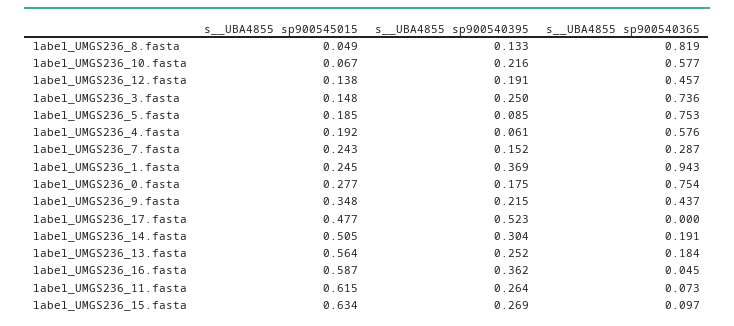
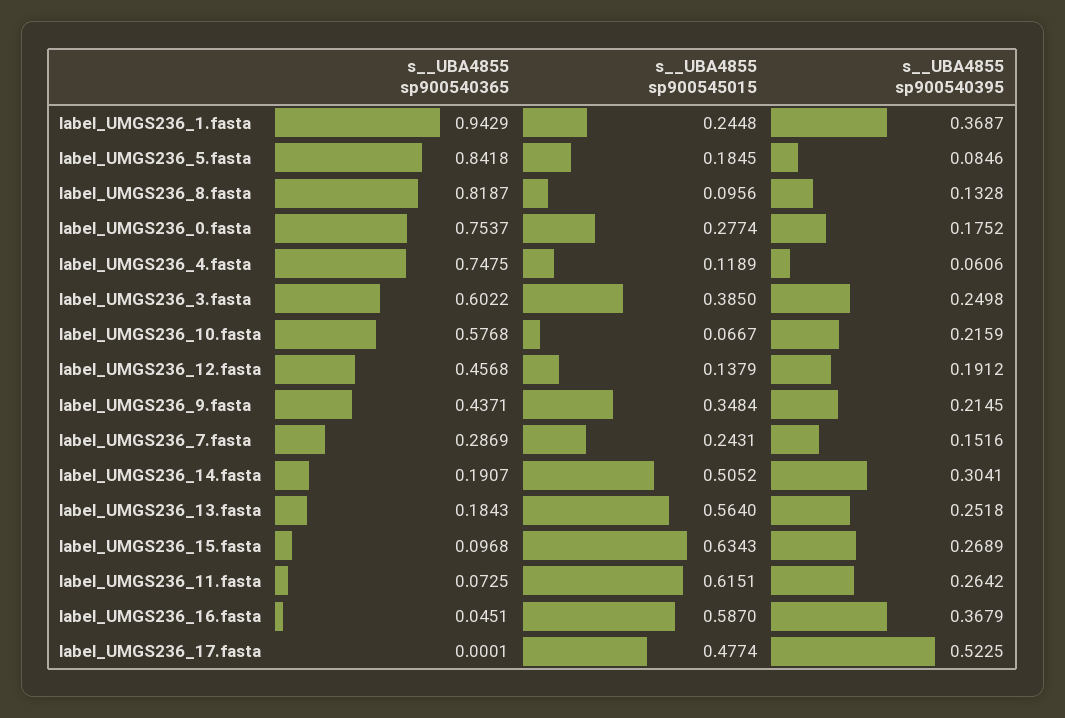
s__UBA4855 sp900545015, label_UMGS236_8.fasta: 0.049 -> 0.0956
s__UBA4855 sp900545015, label_UMGS236_3.fasta: 0.148 -> 0.385
s__UBA4855 sp900540365, label_UMGS236_3.fasta: 0.736 -> 0.6022
s__UBA4855 sp900540365, label_UMGS236_5.fasta: 0.753 -> 0.8418
s__UBA4855 sp900545015, label_UMGS236_4.fasta: 0.192 -> 0.1189
s__UBA4855 sp900540365, label_UMGS236_4.fasta: 0.576 -> 0.7475
s__UBA4855 sp900540395, label_UMGS236_16.fasta: 0.362 -> 0.3679

